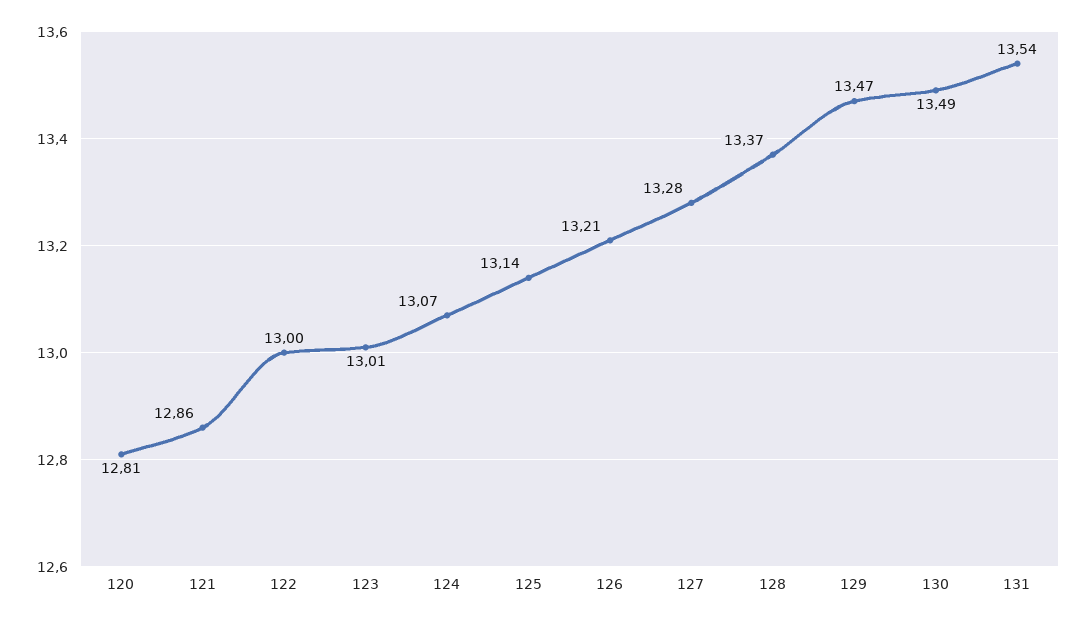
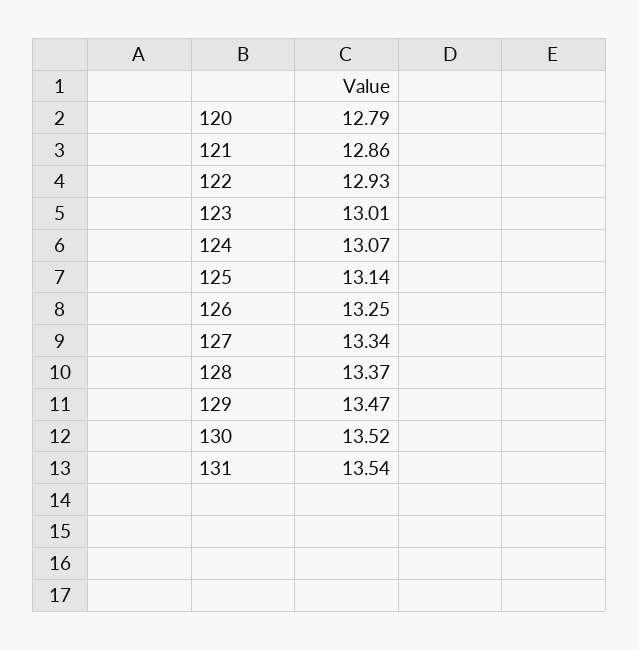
120: 12.81 -> 12.79
122: 13 -> 12.93
126: 13.21 -> 13.25
127: 13.28 -> 13.34
130: 13.49 -> 13.52

